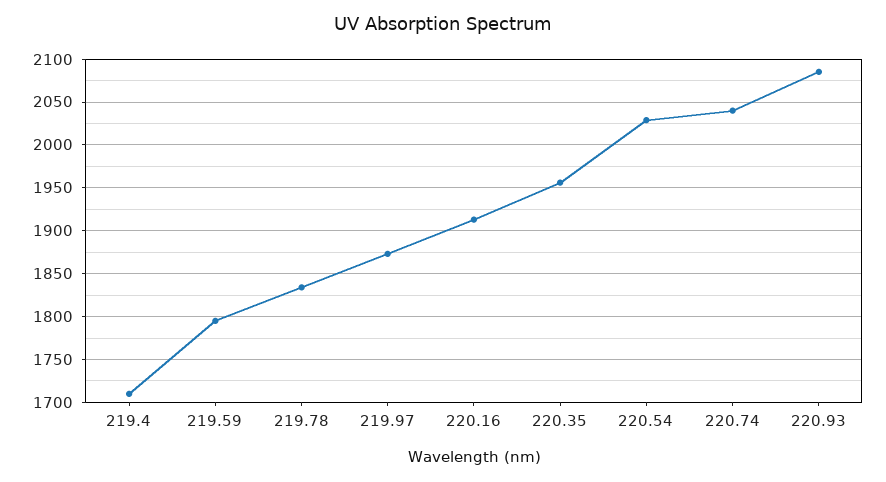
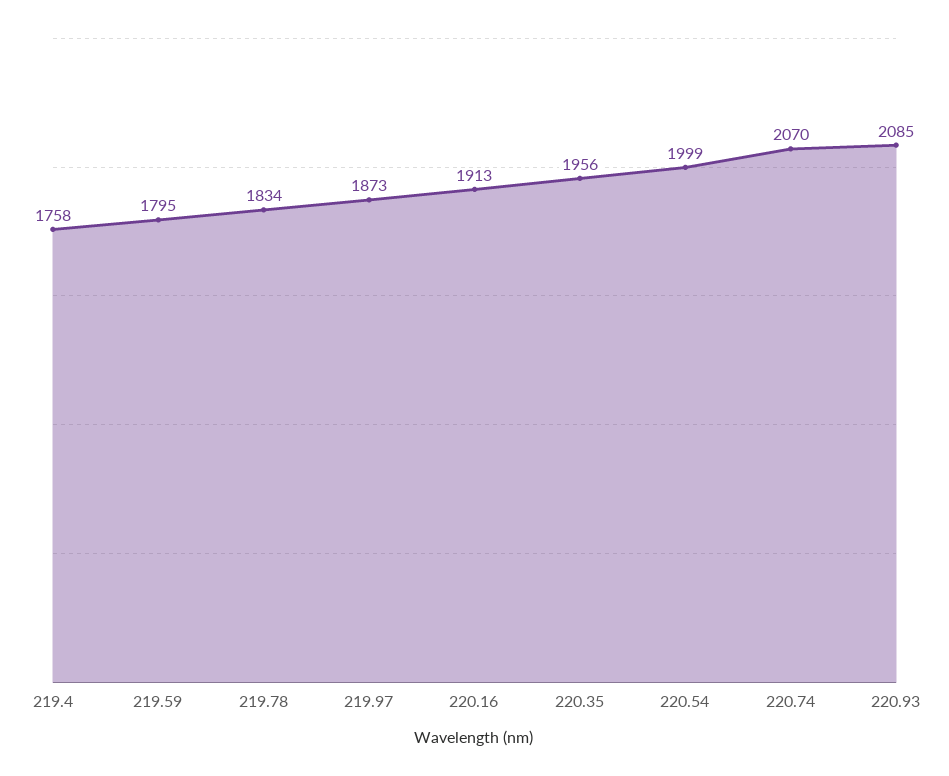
219.4: 1710 -> 1758
220.54: 2030 -> 1999
220.74: 2040 -> 2070

